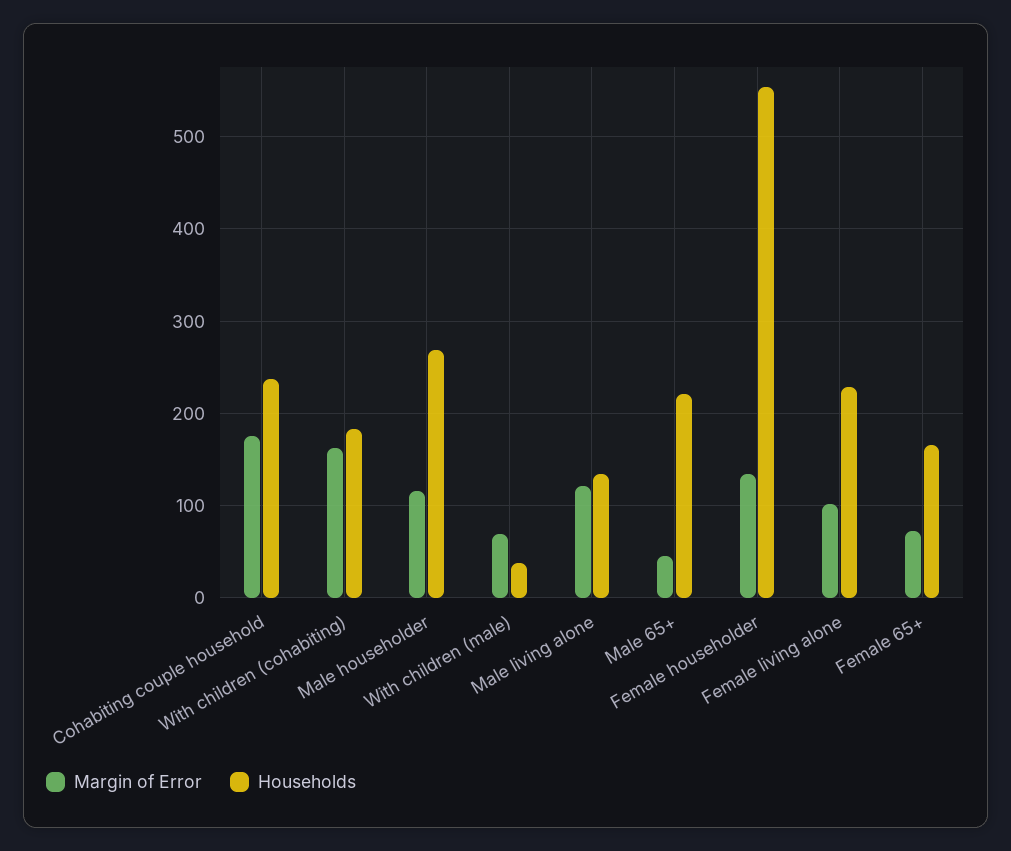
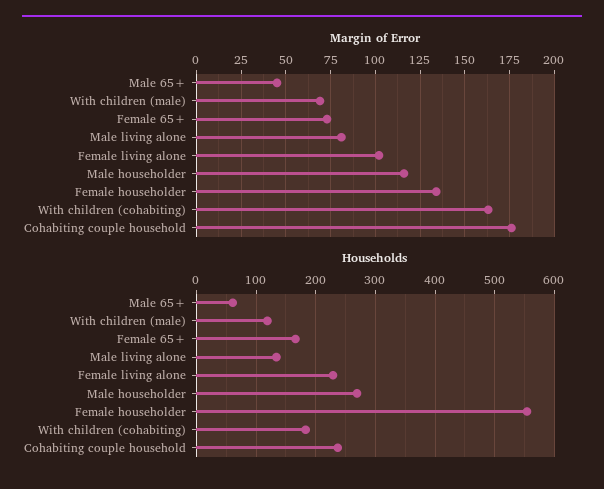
Households, With children (male): 40 -> 120
Margin of Error, Male living alone: 120 -> 80
Households, Male 65+: 220 -> 60

